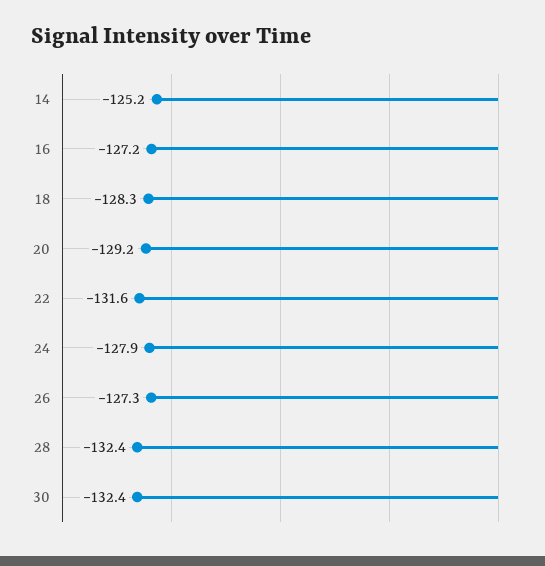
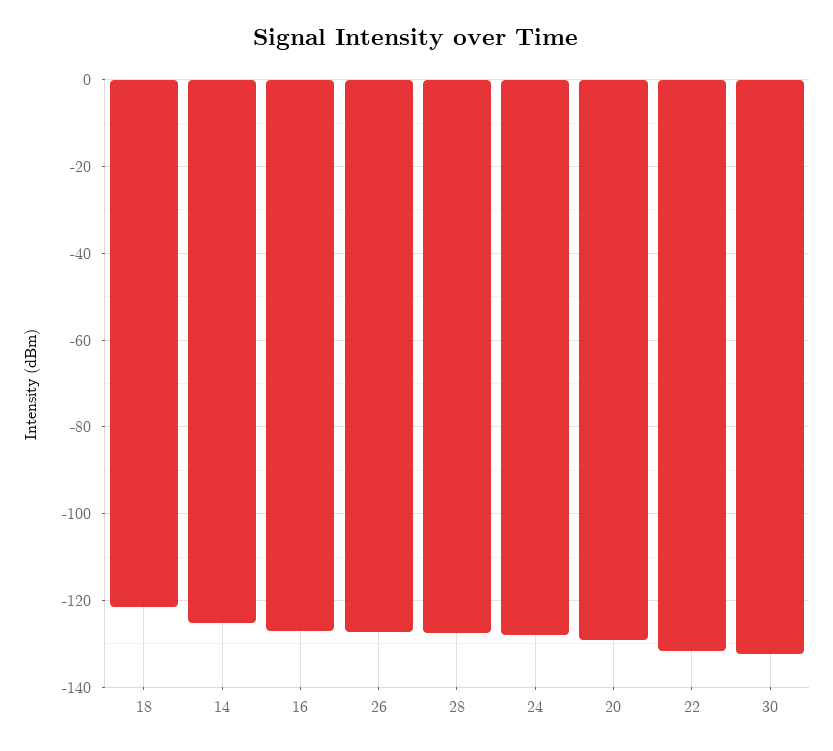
18: -128.3 -> -122
28: -132.4 -> -128

